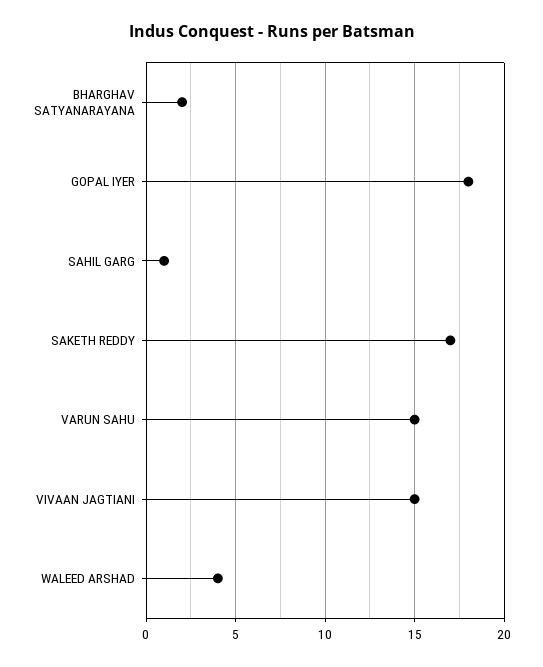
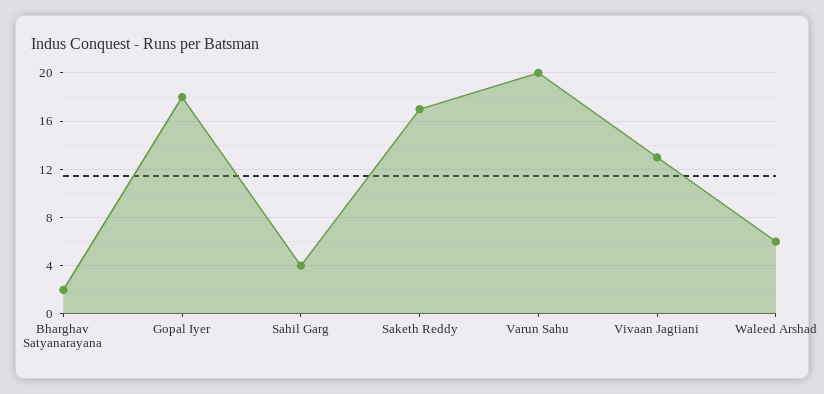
SAHIL GARG: 1 -> 4
VARUN SAHU: 15 -> 20
VIVAAN JAGTIANI: 15 -> 13
WALEED ARSHAD: 4 -> 6

